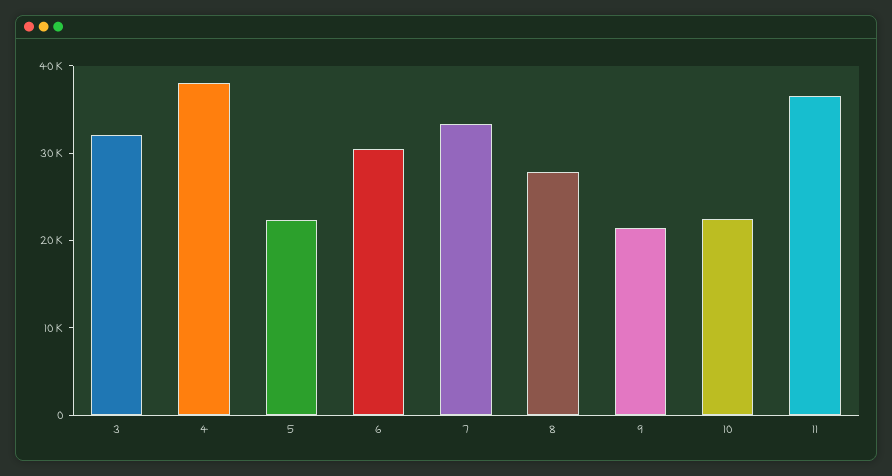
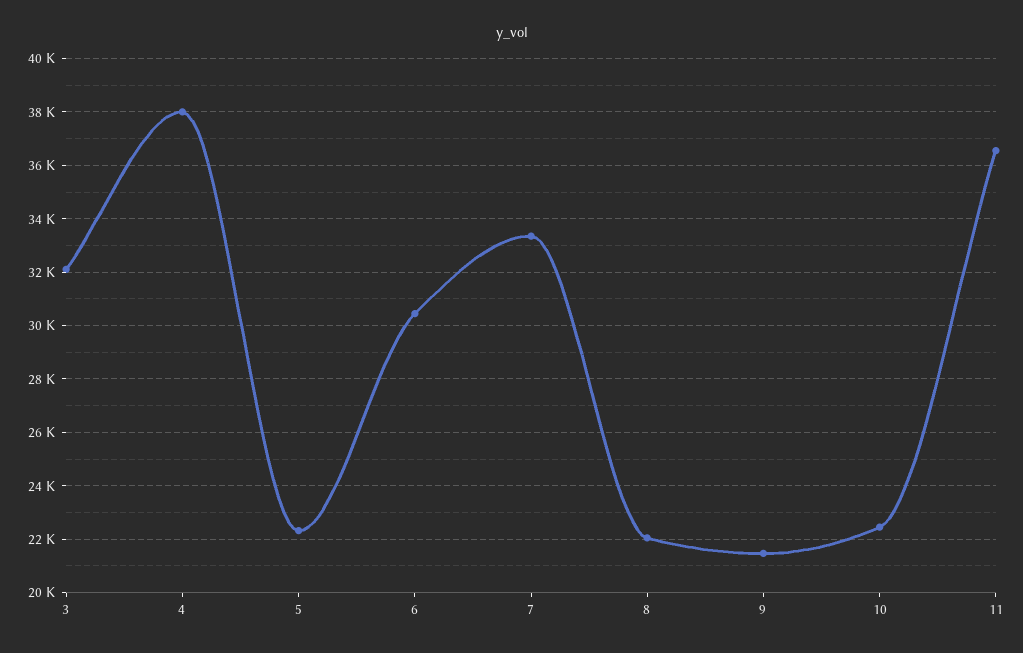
8: 28000 -> 22000

